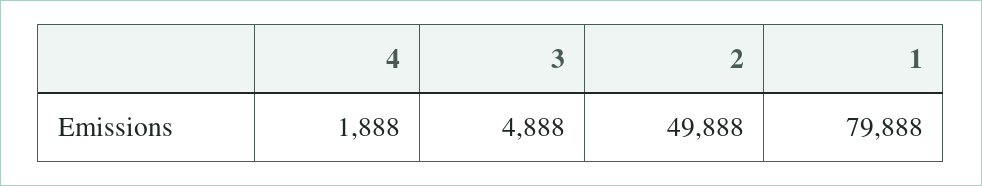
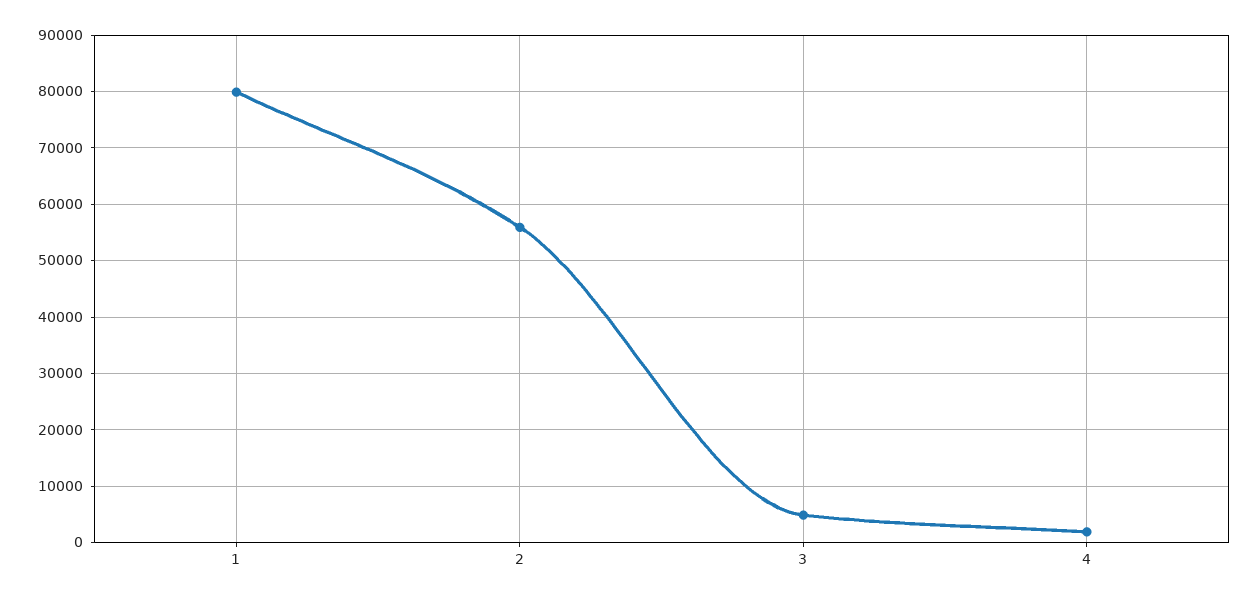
2: 49888 -> 56000

